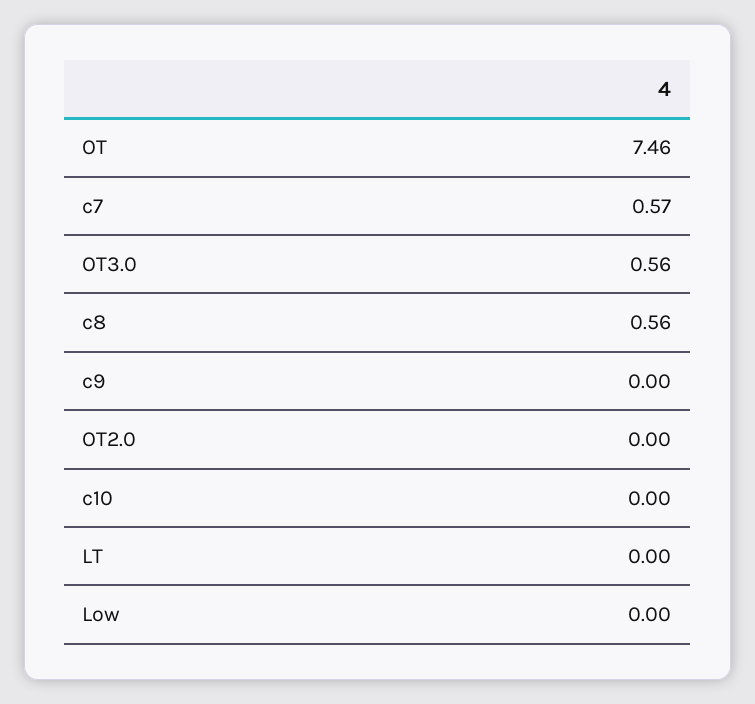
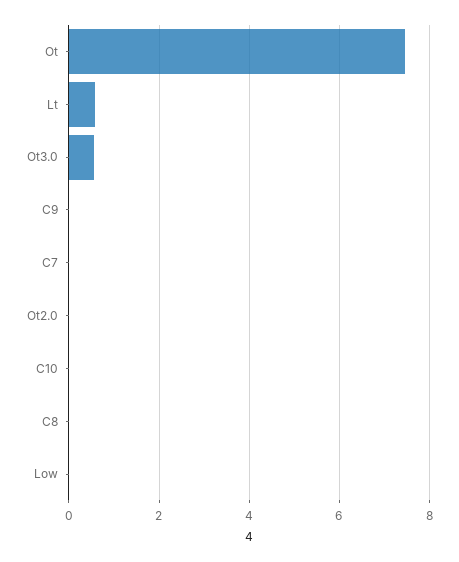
c7: 0.57 -> 0
c8: 0.56 -> 0
LT: 0 -> 0.6

